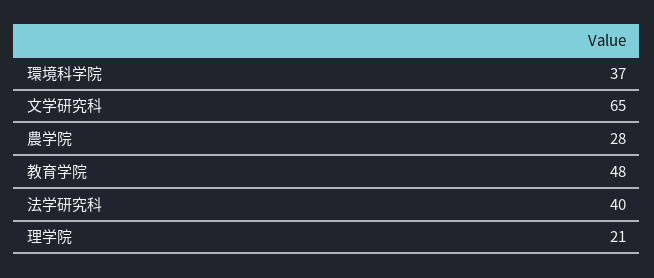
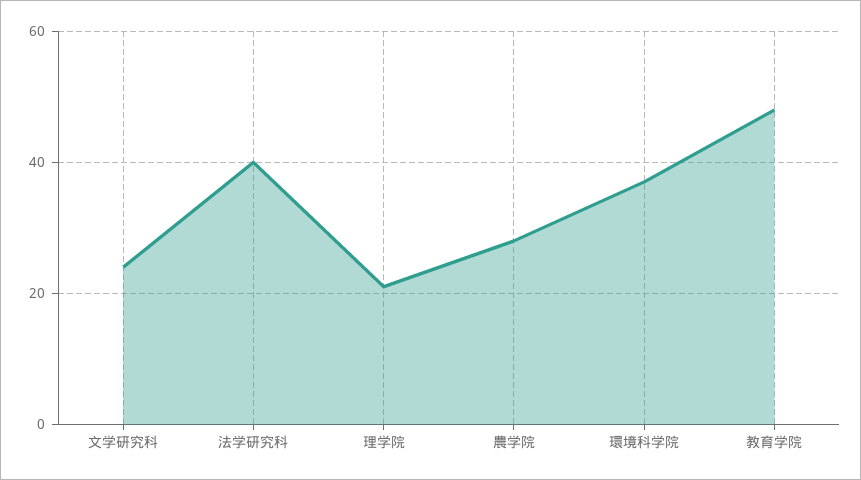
文学研究科: 65 -> 25

